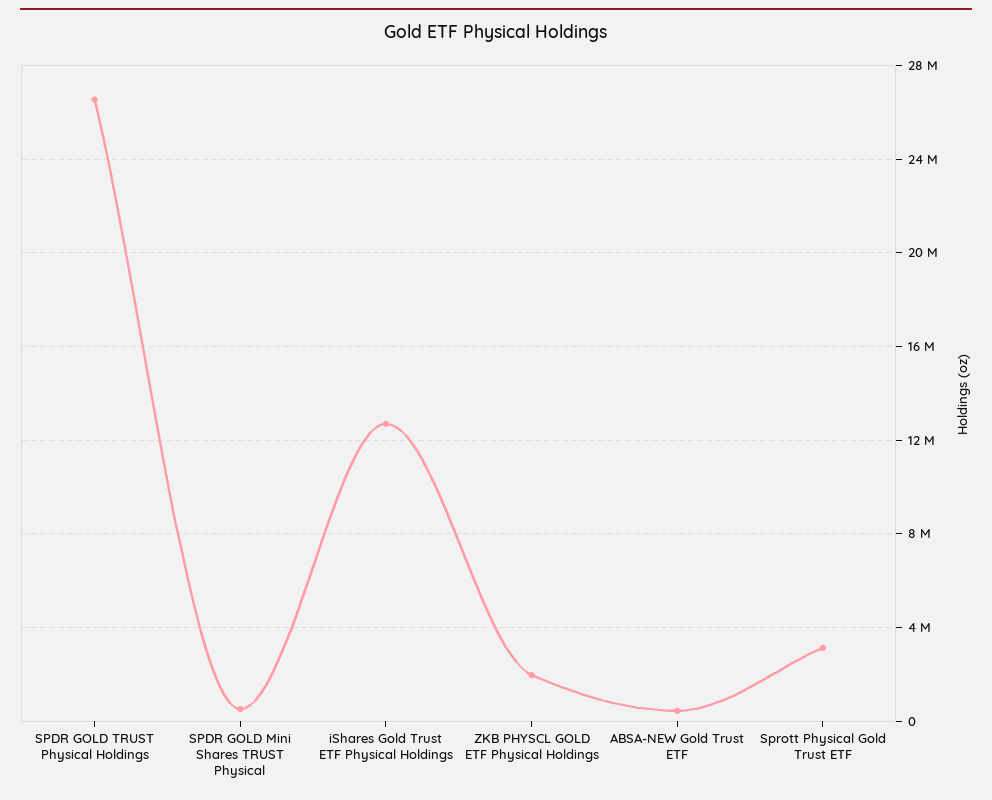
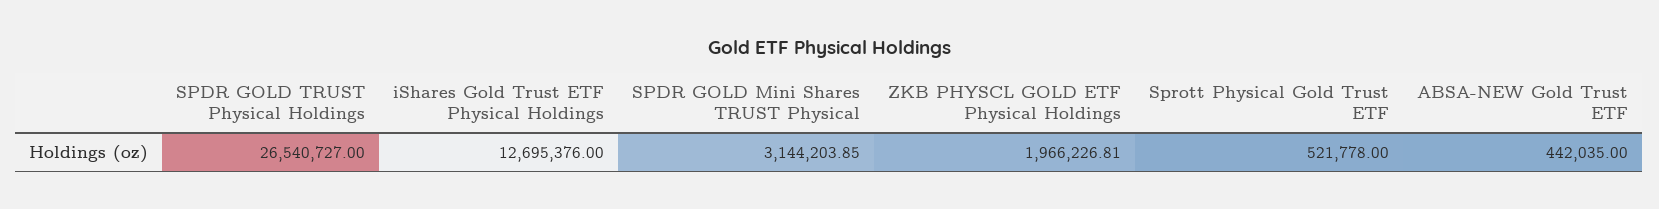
SPDR GOLD Mini Shares TRUST Physical: 500000 -> 3144203.85
Sprott Physical Gold Trust ETF: 3000000 -> 521778

